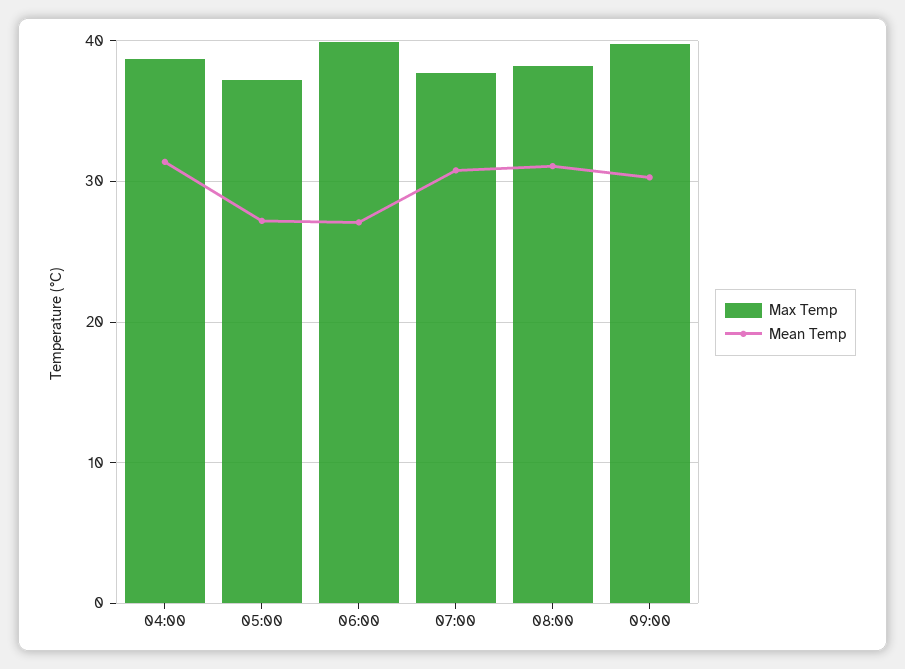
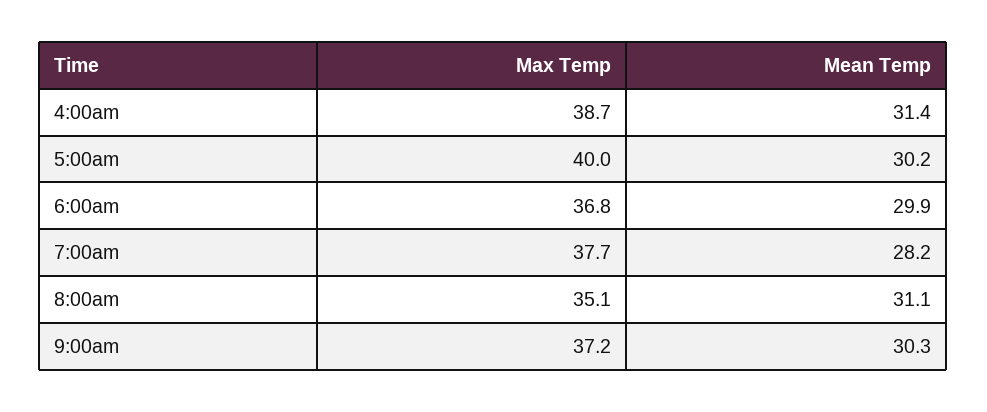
Max Temp, 05:00: 37 -> 40
Mean Temp, 05:00: 27 -> 30.2
Max Temp, 06:00: 40 -> 36.8
Mean Temp, 06:00: 27 -> 29.9
Mean Temp, 07:00: 31 -> 28.2
Max Temp, 08:00: 38 -> 35.1
Max Temp, 09:00: 40 -> 37.2

